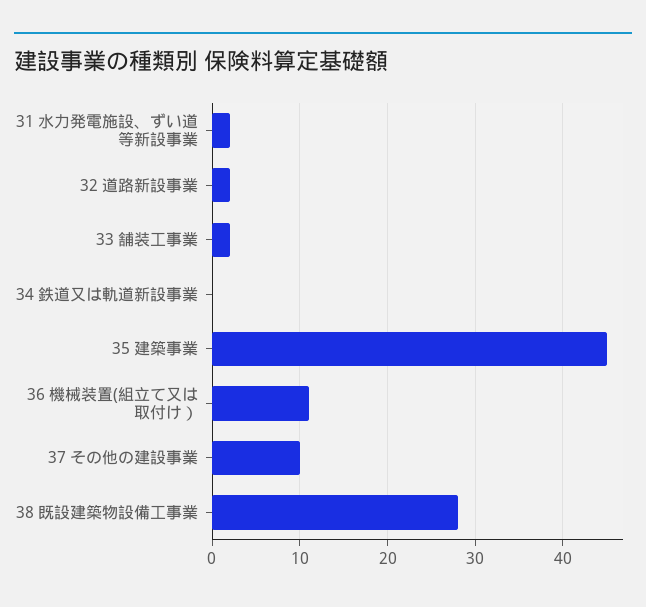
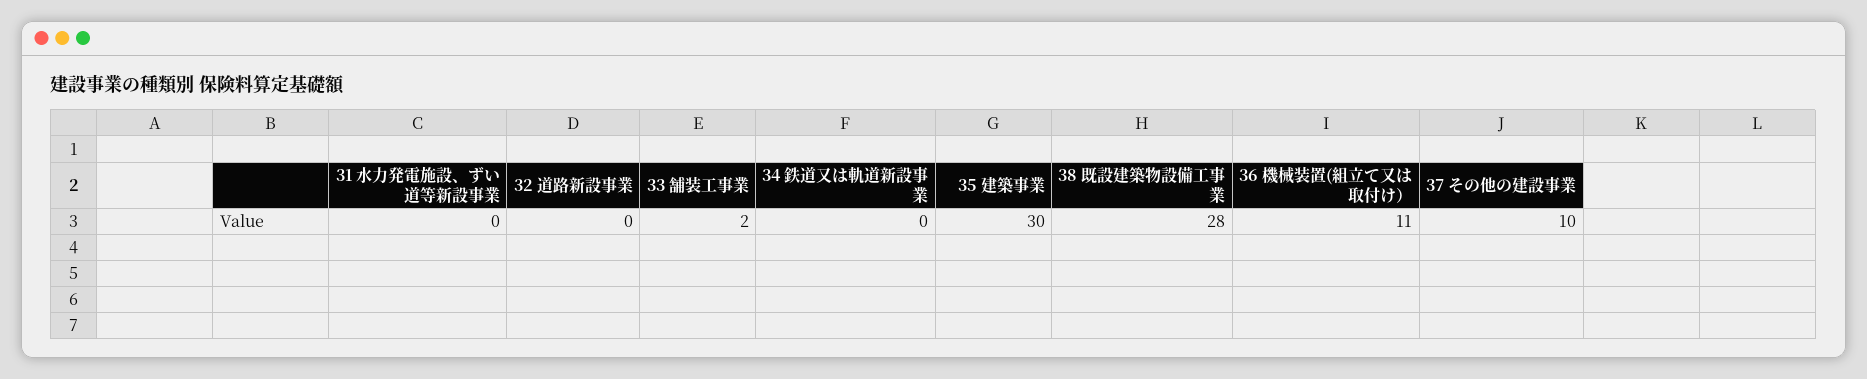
31 水力発電施設、ずい道等新設事業: 2 -> 0
32 道路新設事業: 2 -> 0
35 建築事業: 45 -> 30

